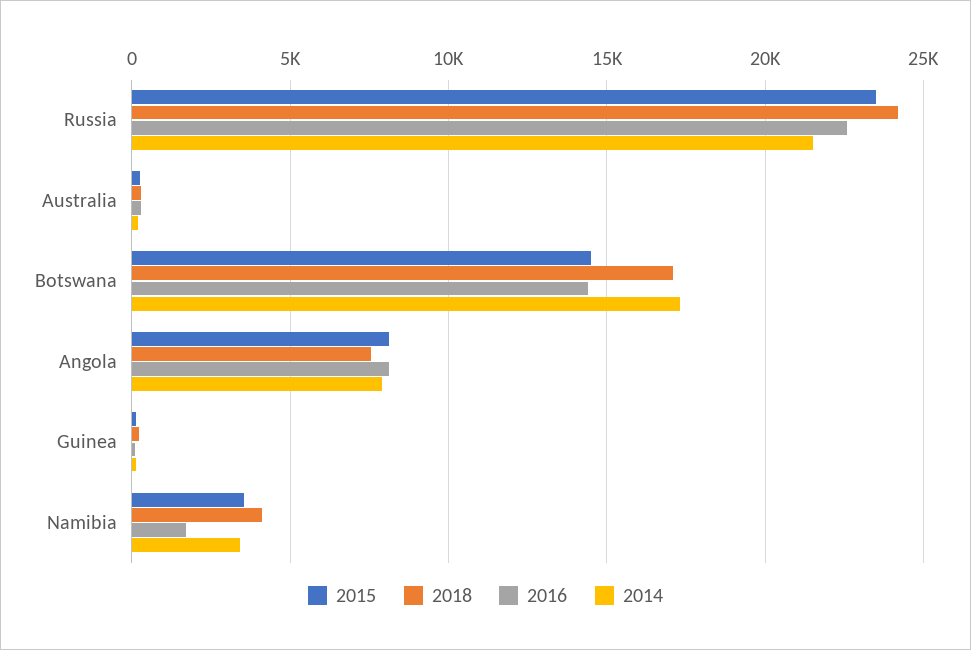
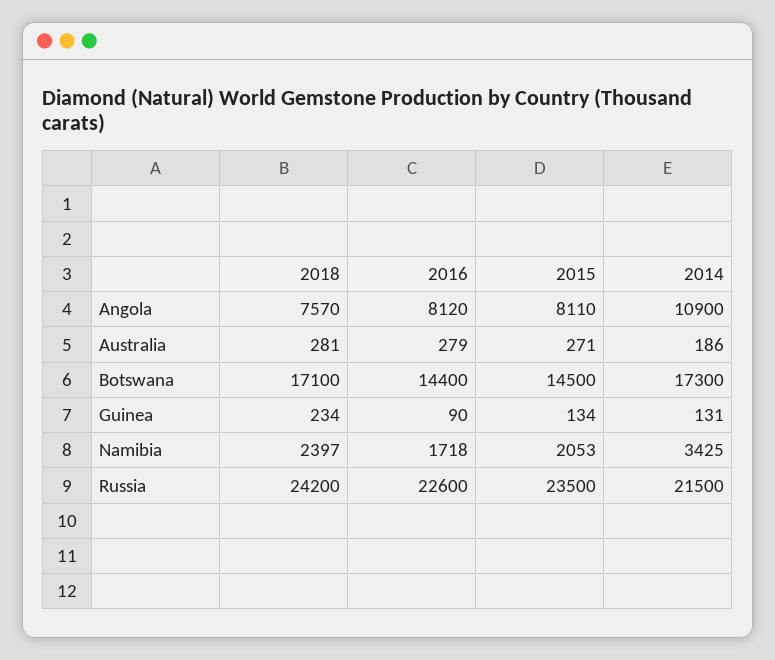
2014, Angola: 8000 -> 10900
2015, Namibia: 3500 -> 2053
2018, Namibia: 4000 -> 2397

